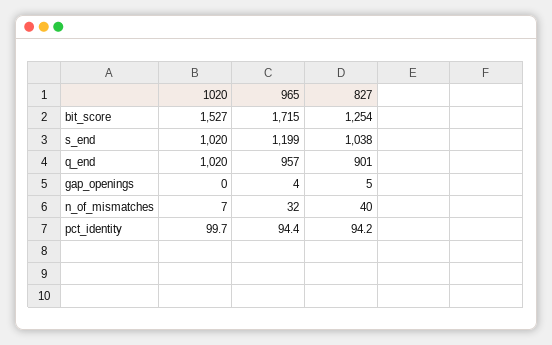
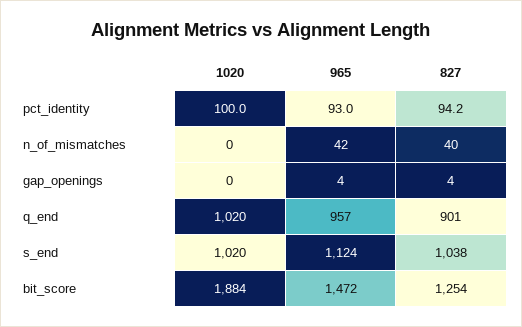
1020, bit_score: 1527 -> 1884
965, bit_score: 1715 -> 1472
965, s_end: 1199 -> 1124
827, gap_openings: 5 -> 4
1020, n_of_mismatches: 7 -> 0
965, n_of_mismatches: 32 -> 42
1020, pct_identity: 99.7 -> 100
965, pct_identity: 94.4 -> 93

